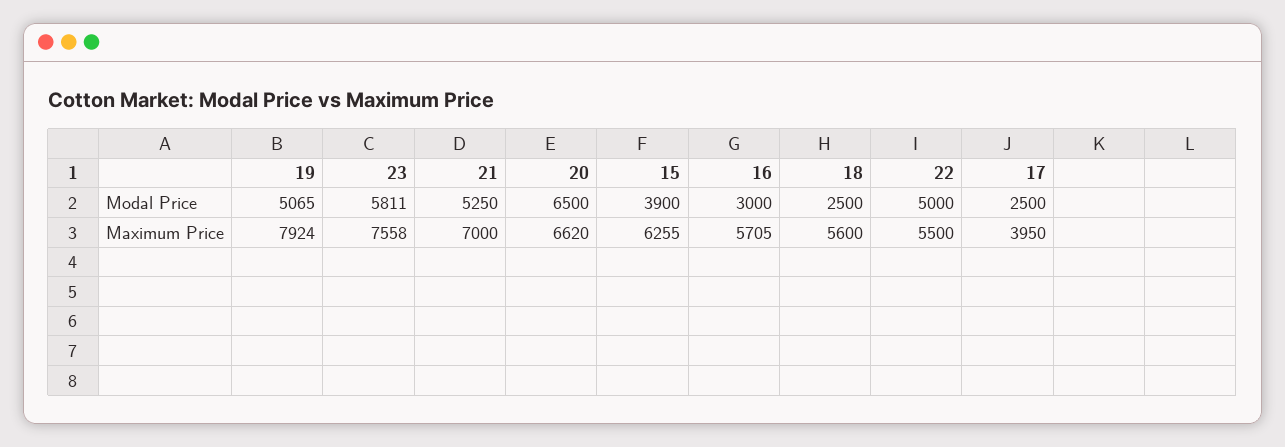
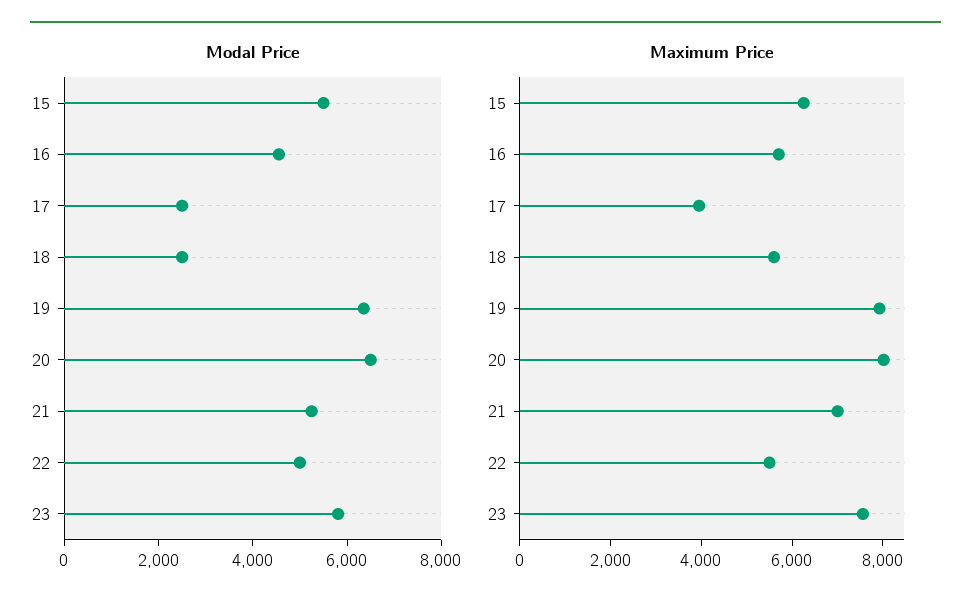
Modal Price, 19: 5065 -> 6500
Modal Price, 15: 3900 -> 5500
Modal Price, 16: 3000 -> 4500
Maximum Price, 20: 6620 -> 8000

